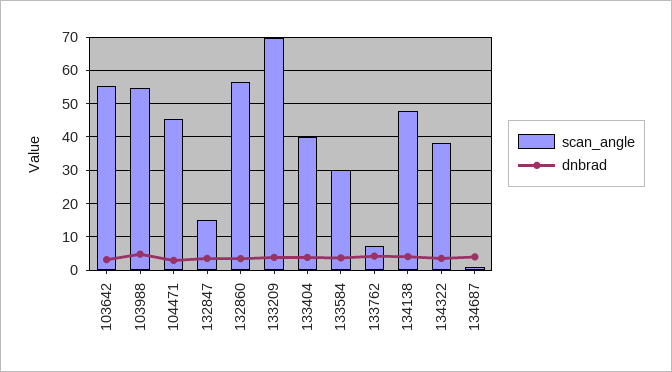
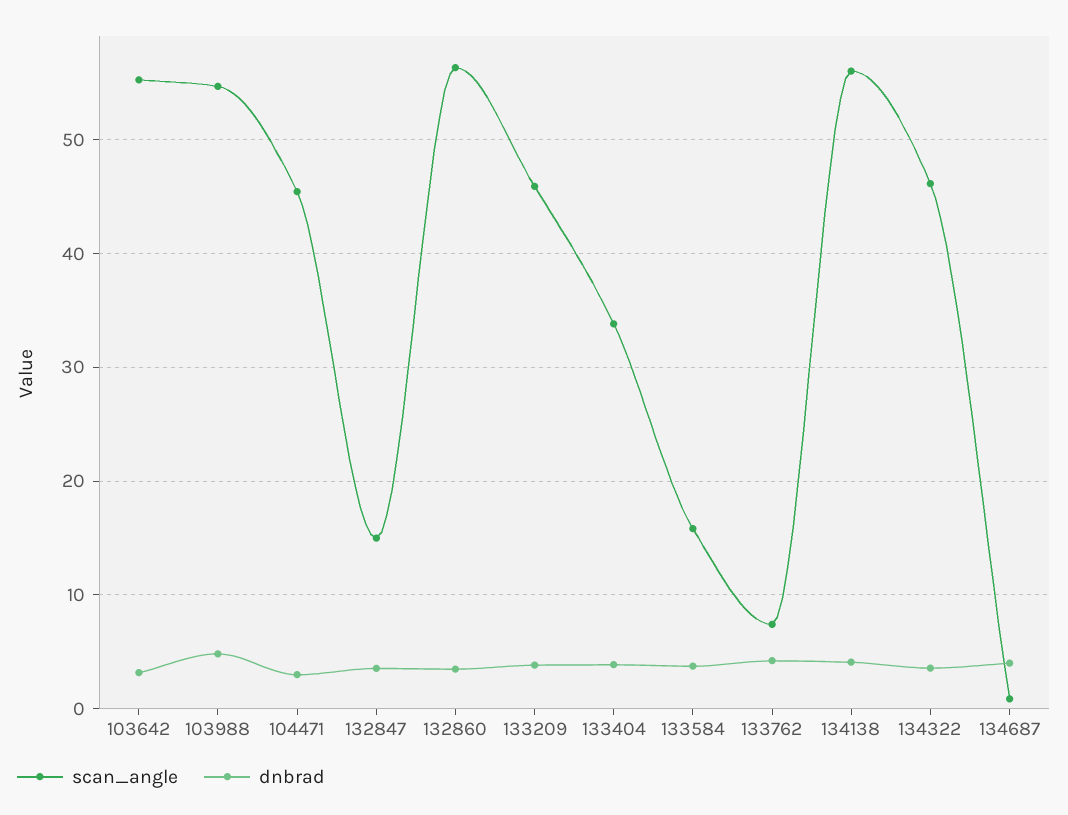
scan_angle, 133209: 70 -> 46
scan_angle, 133404: 40 -> 34
scan_angle, 133584: 30 -> 16
scan_angle, 134138: 48 -> 56
scan_angle, 134322: 38 -> 46

